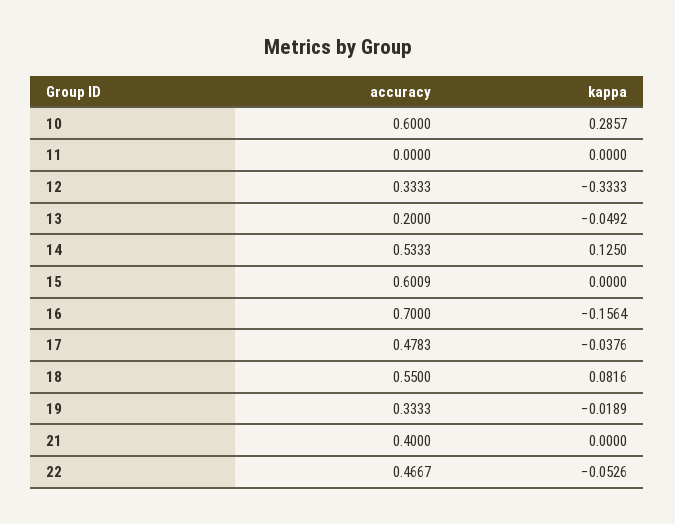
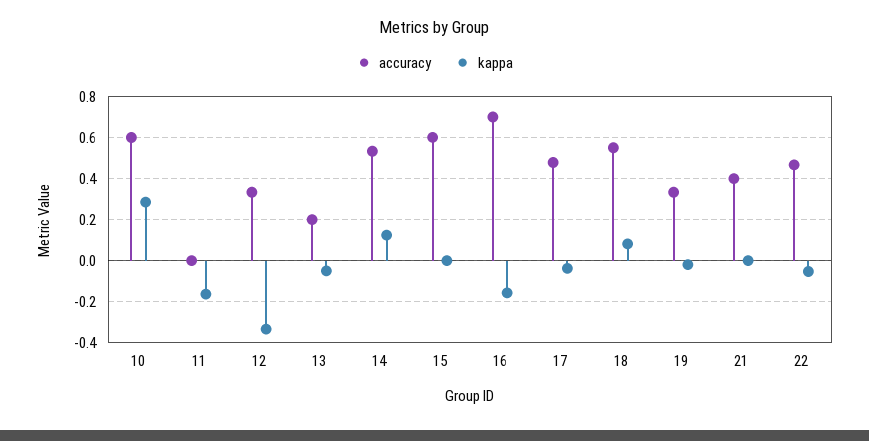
kappa, 11: 0 -> -0.15

